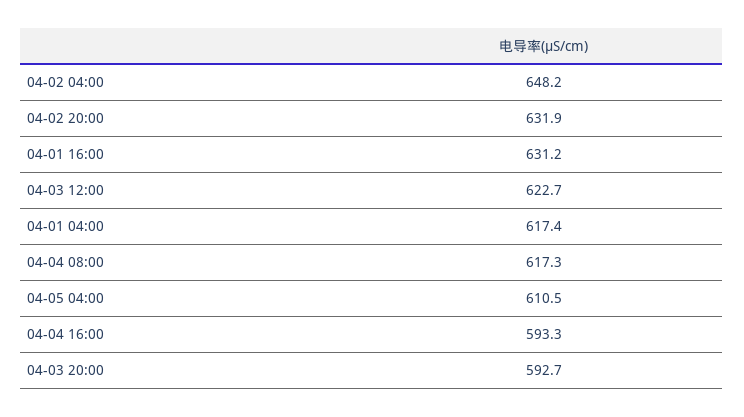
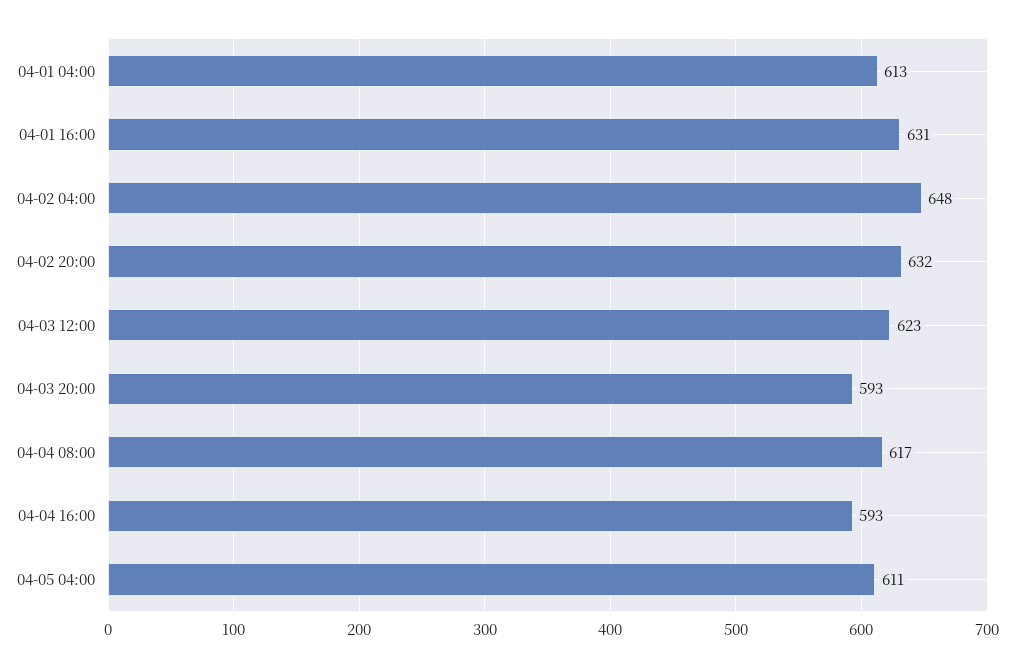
04-01 04:00: 617.4 -> 613

